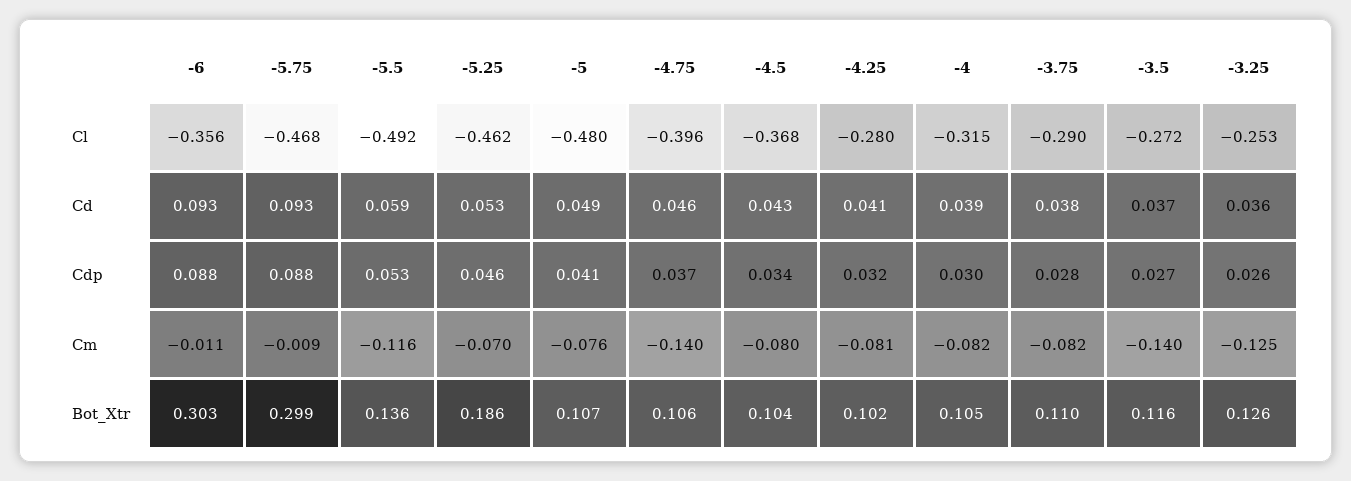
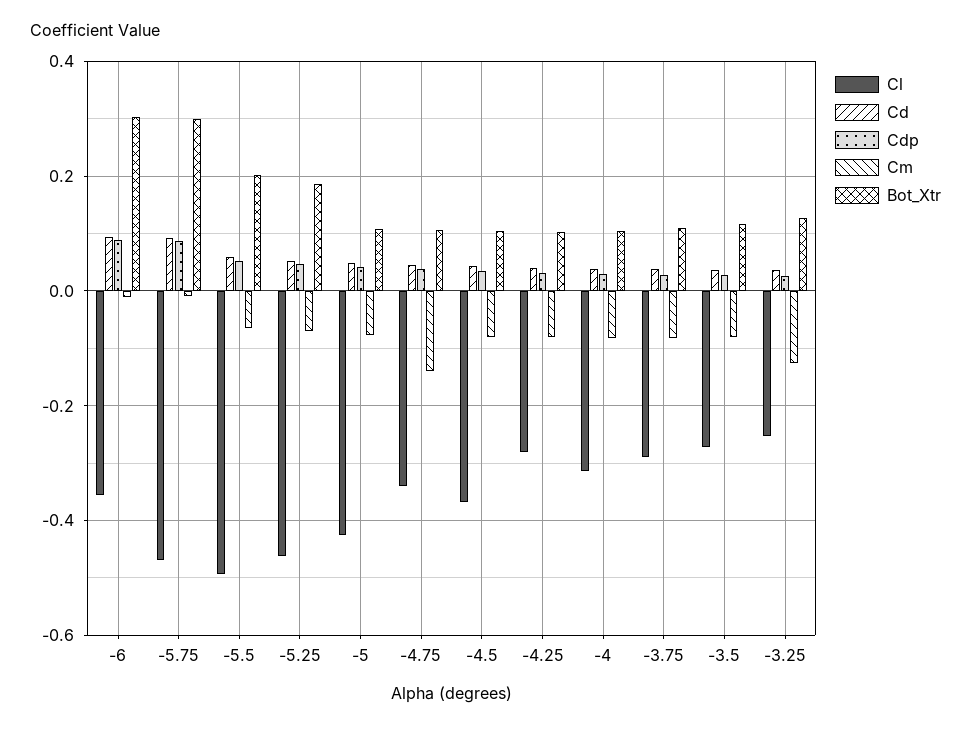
Cl, -5: -0.48 -> -0.42
Cl, -4.75: -0.396 -> -0.34
Cm, -5.5: -0.116 -> -0.06
Cm, -3.5: -0.14 -> -0.08
Bot_Xtr, -5.5: 0.136 -> 0.2

